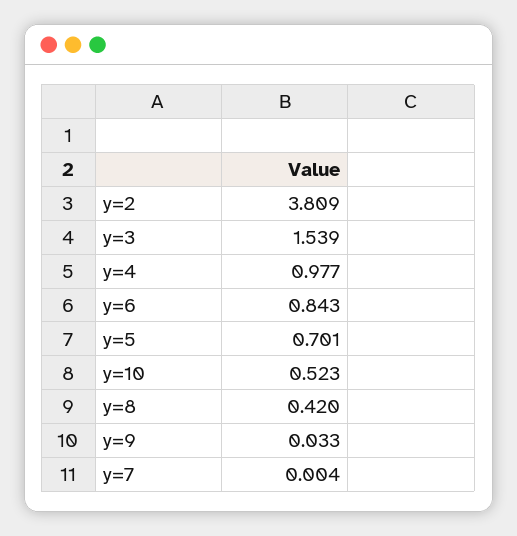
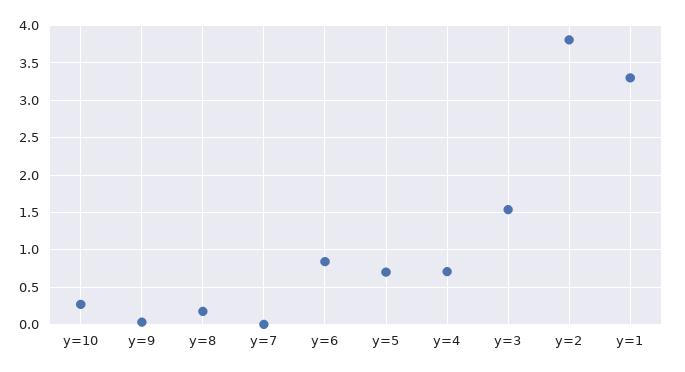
y=4: 0.977 -> 0.7
y=10: 0.523 -> 0.3
y=8: 0.42 -> 0.2
y=1: none -> 3.3

